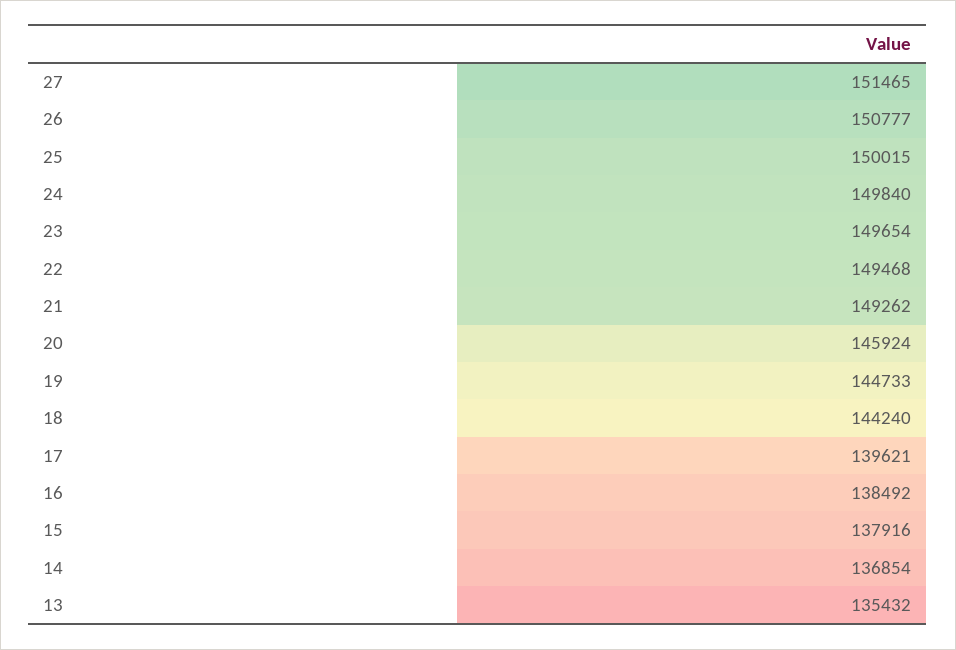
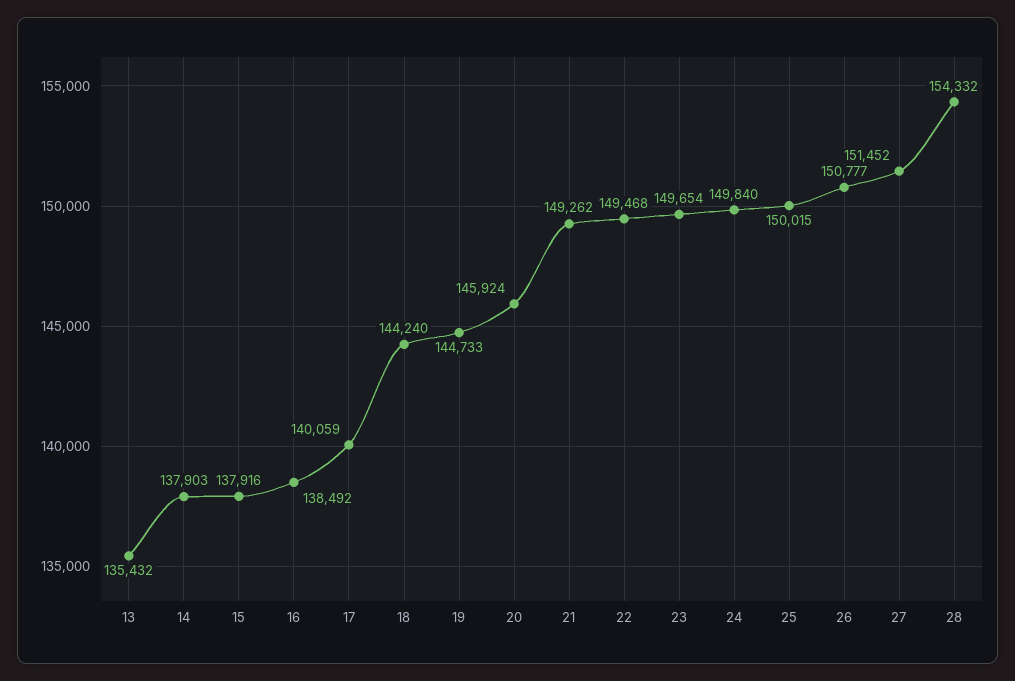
27: 151465 -> 151452
17: 139621 -> 140059
14: 136854 -> 137903
28: none -> 154332

